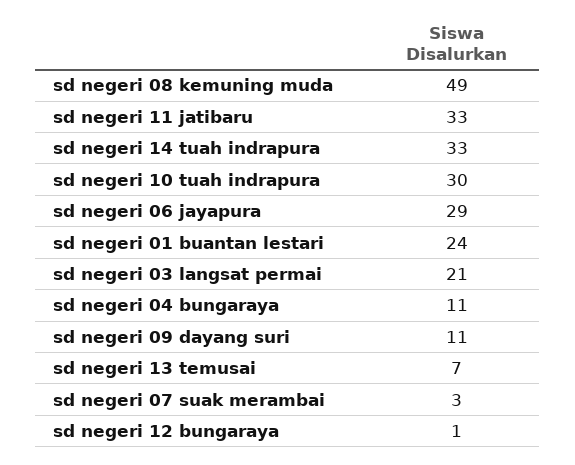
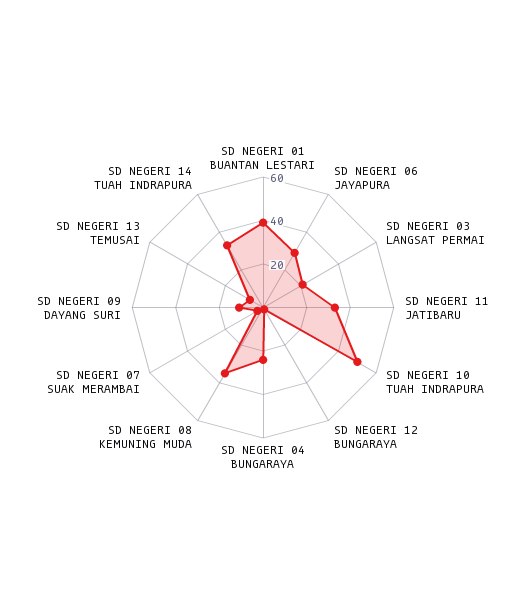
sd negeri 08 kemuning muda: 49 -> 35
sd negeri 10 tuah indrapura: 30 -> 50
sd negeri 01 buantan lestari: 24 -> 40
sd negeri 04 bungaraya: 11 -> 25

